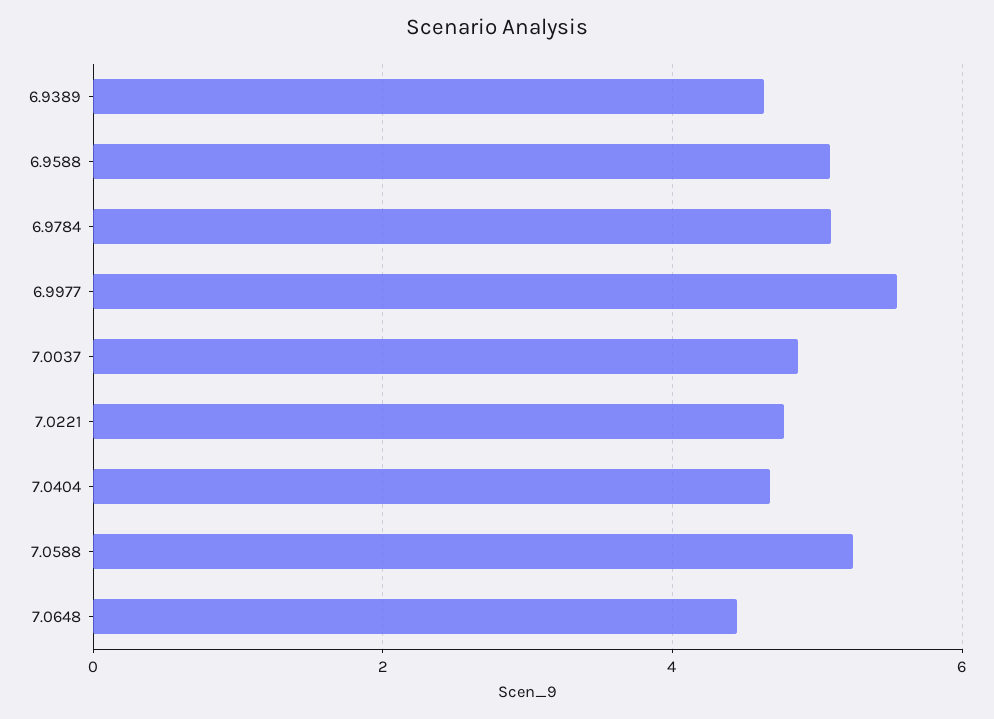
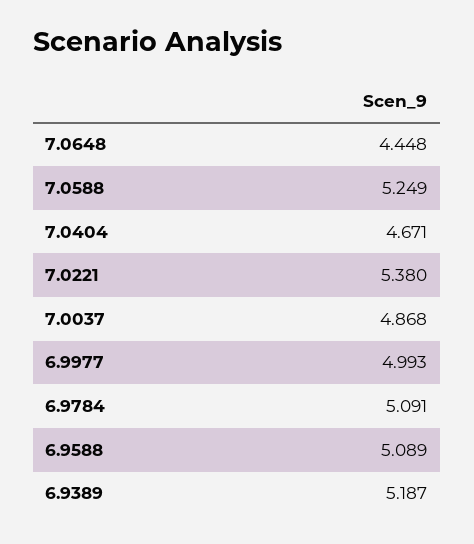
6.9389: 4.6 -> 5.187
6.9977: 5.6 -> 4.993
7.0221: 4.8 -> 5.38

